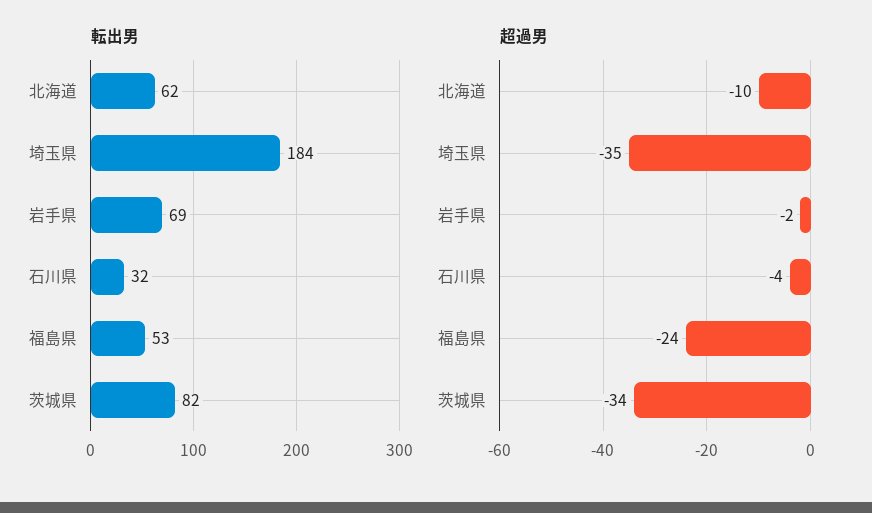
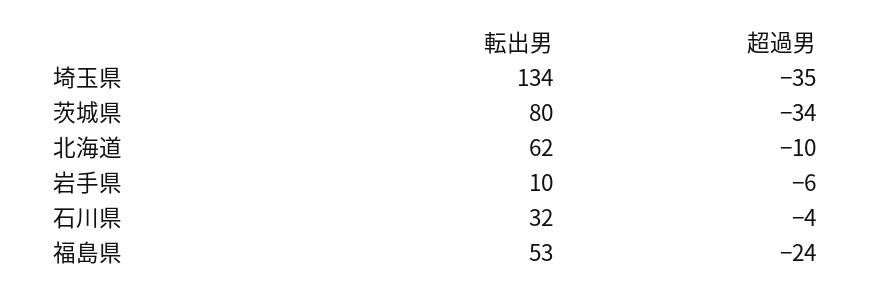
転出男, 埼玉県: 184 -> 134
転出男, 岩手県: 69 -> 10
転出男, 茨城県: 82 -> 80
超過男, 岩手県: -2 -> -6

